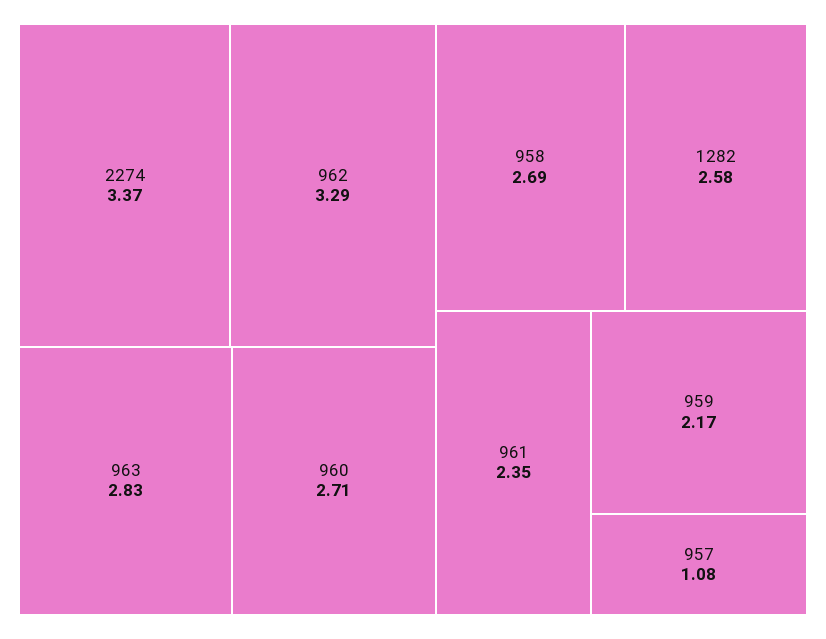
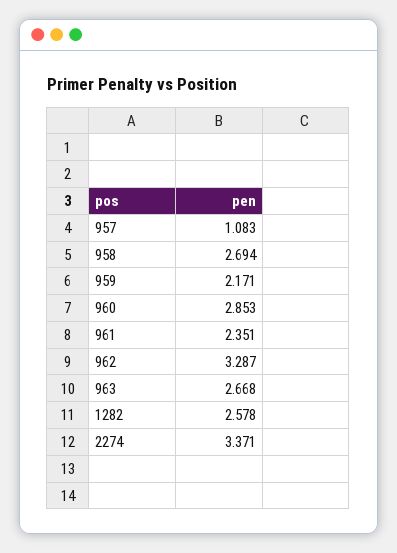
963: 2.83 -> 2.668
960: 2.71 -> 2.853

